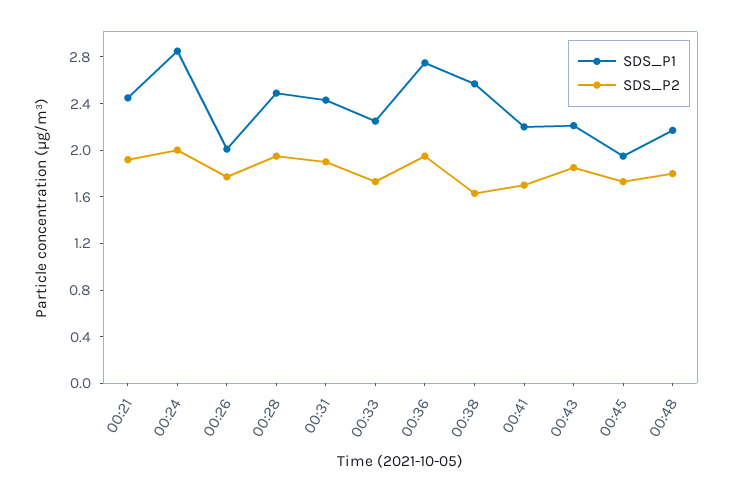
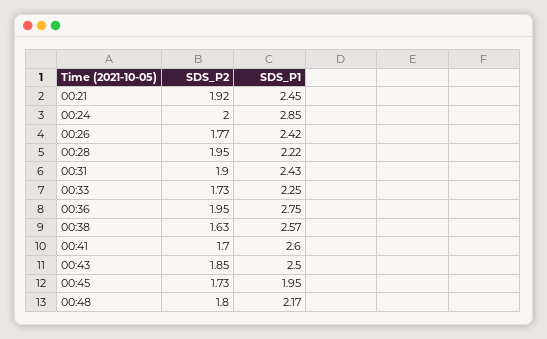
SDS_P1, 00:26: 2 -> 2.42
SDS_P1, 00:28: 2.5 -> 2.22
SDS_P1, 00:41: 2.2 -> 2.6
SDS_P1, 00:43: 2.2 -> 2.5

